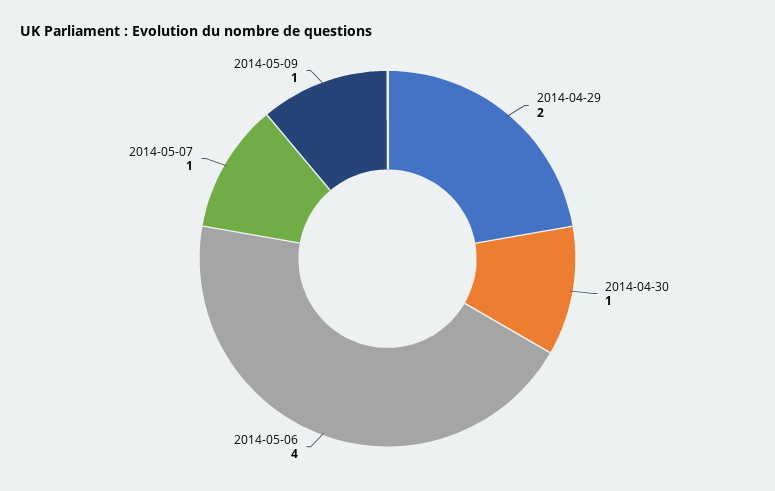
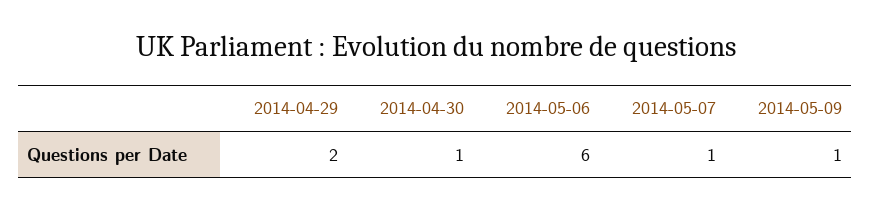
2014-05-06: 4 -> 6

